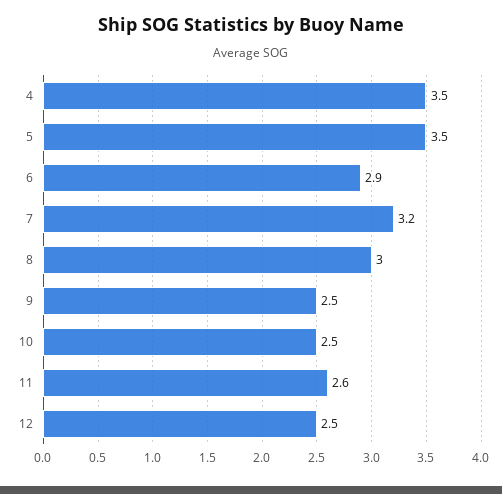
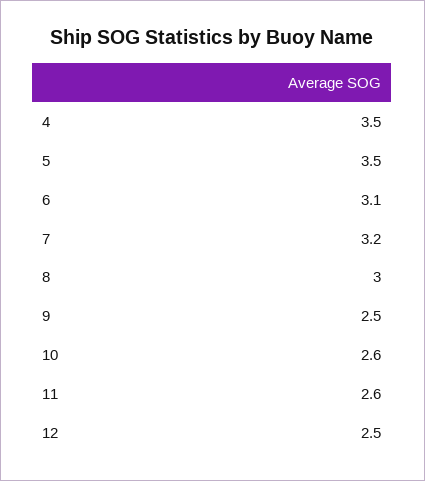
6: 2.9 -> 3.1
10: 2.5 -> 2.6

